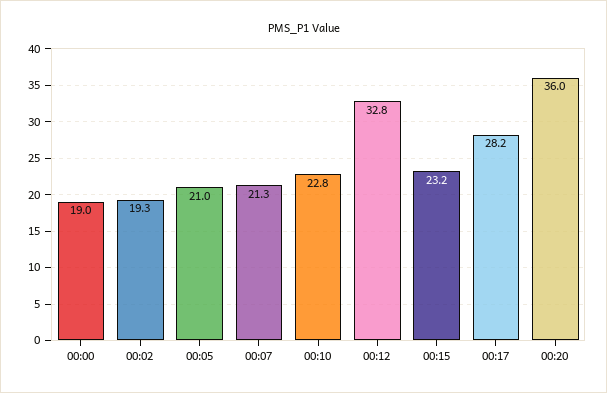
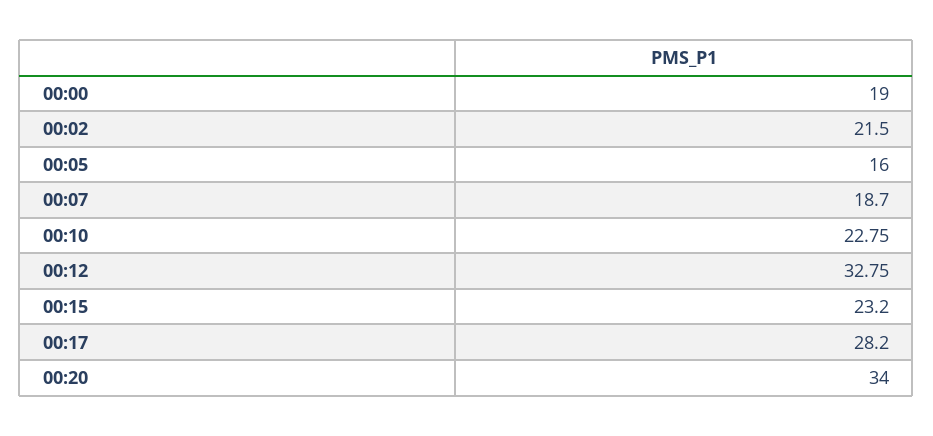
00:02: 19.3 -> 21.5
00:05: 21 -> 16
00:07: 21.3 -> 18.7
00:20: 36 -> 34

